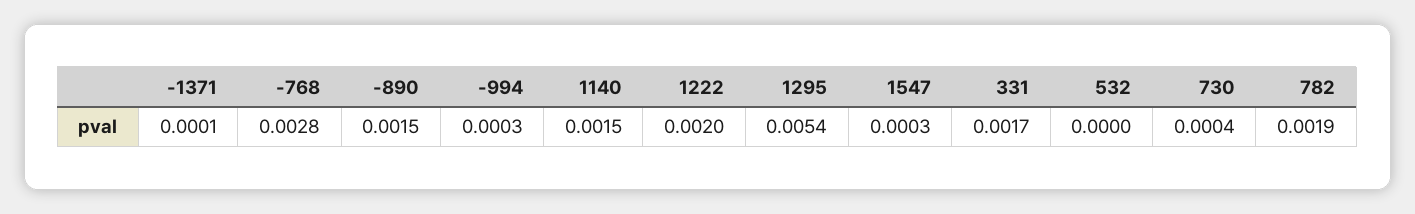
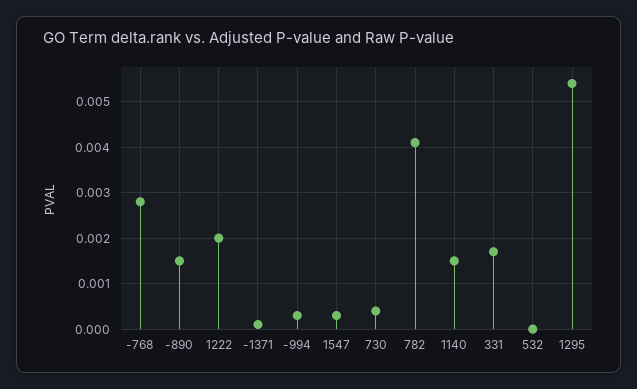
782: 0.0019 -> 0.004

